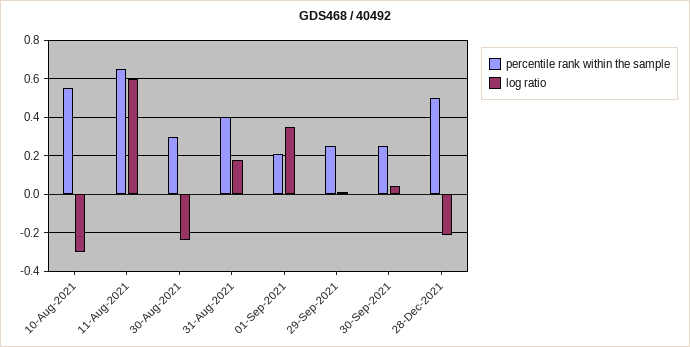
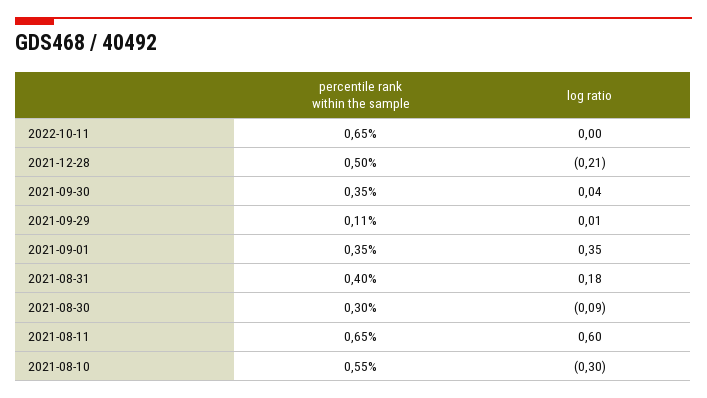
log ratio, 30-Aug-2021: -0.25 -> -0.09
percentile rank within the sample, 01-Sep-2021: 0.2 -> 0.35
percentile rank within the sample, 29-Sep-2021: 0.25 -> 0.11
percentile rank within the sample, 30-Sep-2021: 0.25 -> 0.35
percentile rank within the sample, 2022-10-11: none -> 0.65
log ratio, 2022-10-11: none -> 0

